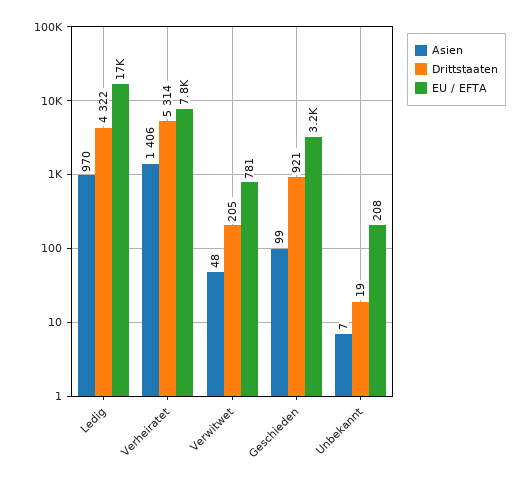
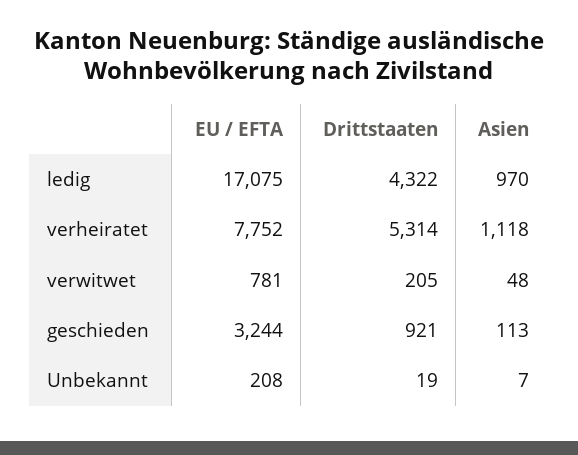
Asien, Verheiratet: 1406 -> 1118
Asien, Geschieden: 99 -> 113

